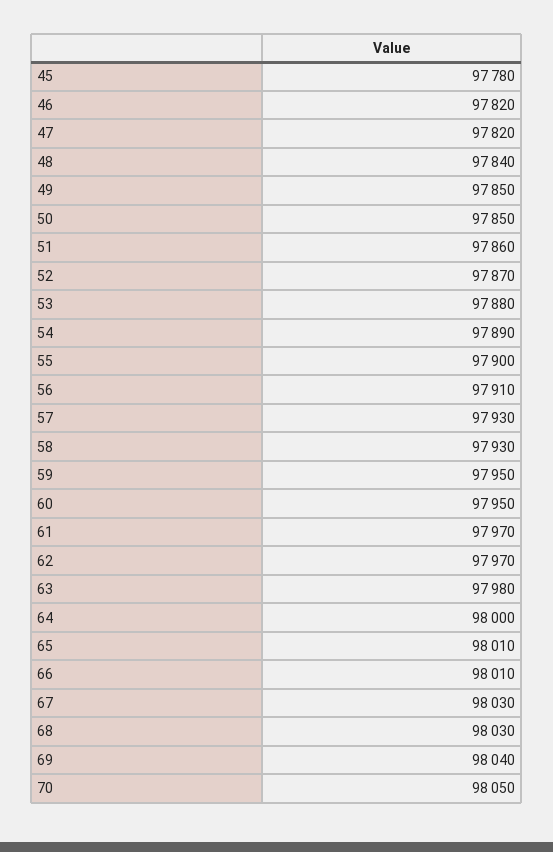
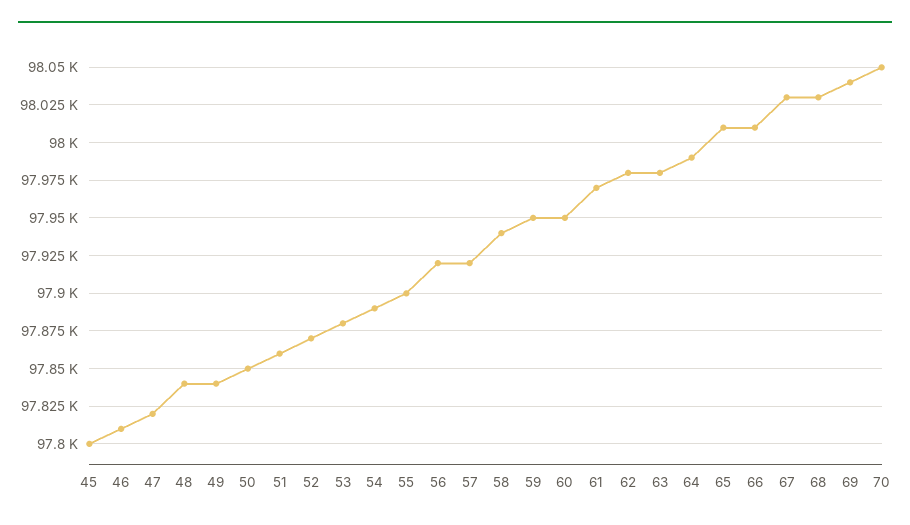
45: 97780 -> 97800
46: 97820 -> 97810
49: 97850 -> 97840
56: 97910 -> 97920
57: 97930 -> 97920
58: 97930 -> 97940
62: 97970 -> 97980
64: 98000 -> 97990

